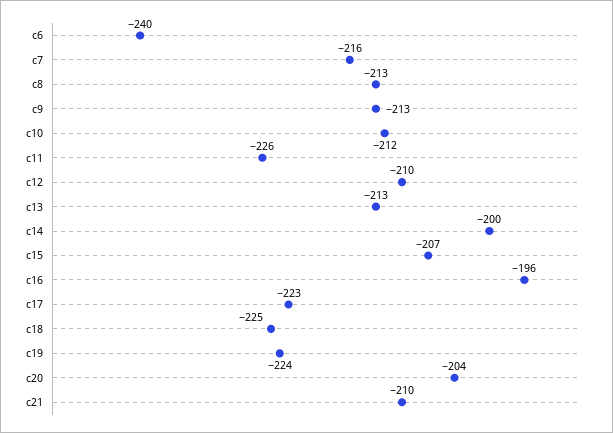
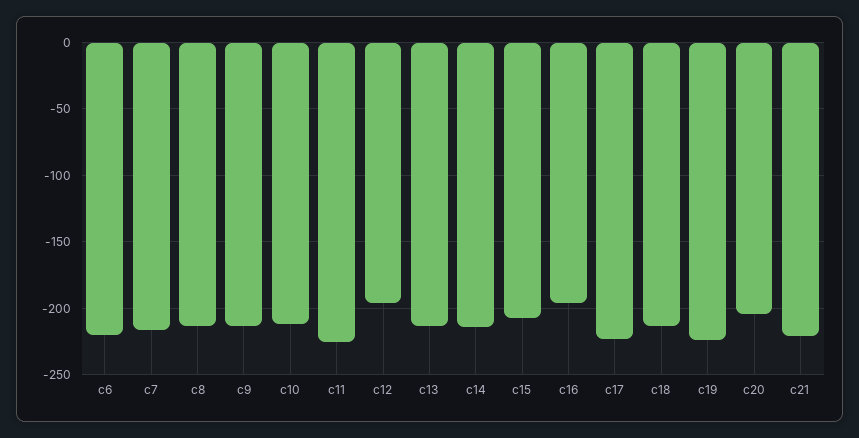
c6: -240 -> -220
c12: -210 -> -195
c14: -200 -> -215
c18: -225 -> -215
c21: -210 -> -220

